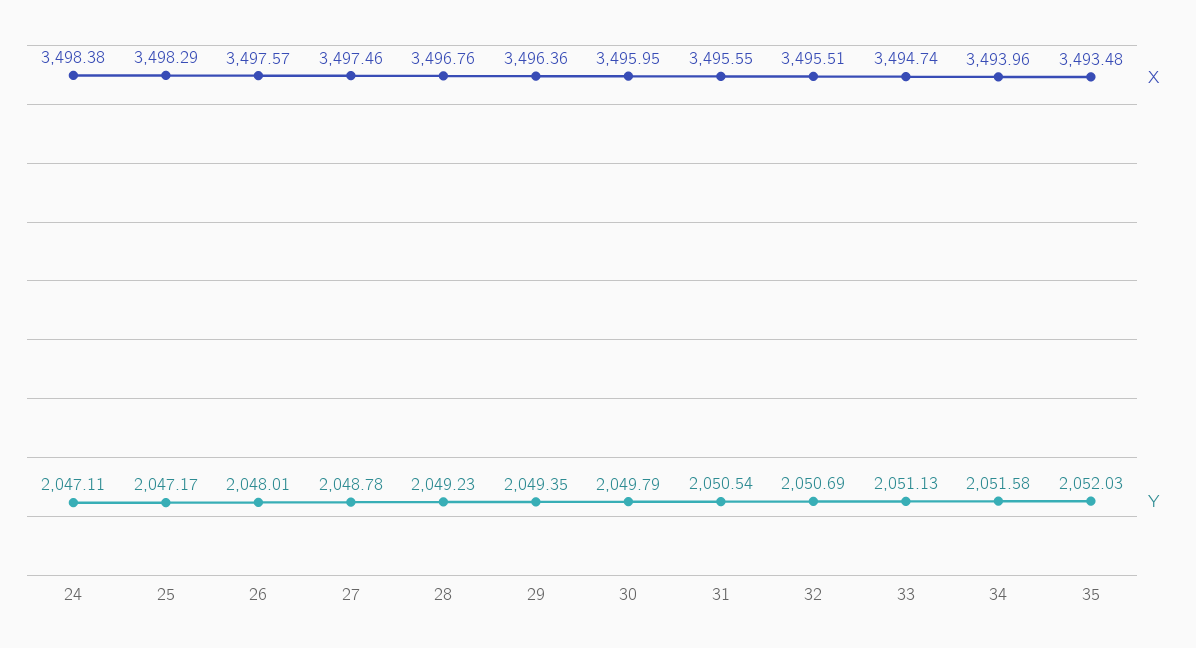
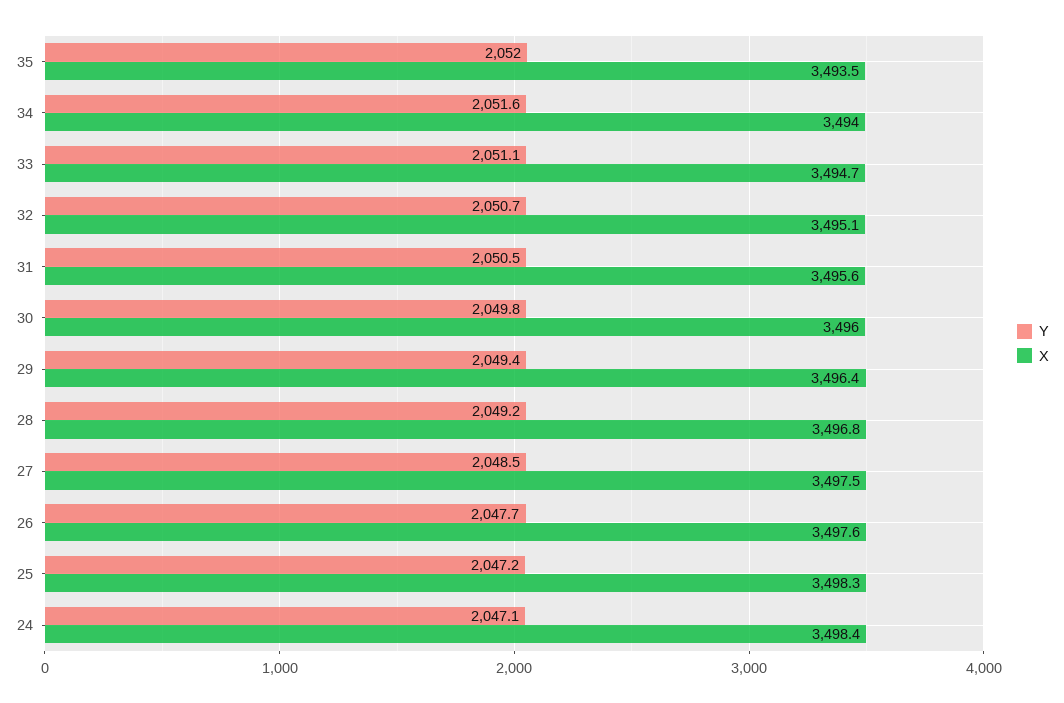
Y, 26: 2048.01 -> 2047.7
Y, 27: 2048.78 -> 2048.5
X, 32: 3495.51 -> 3495.1

